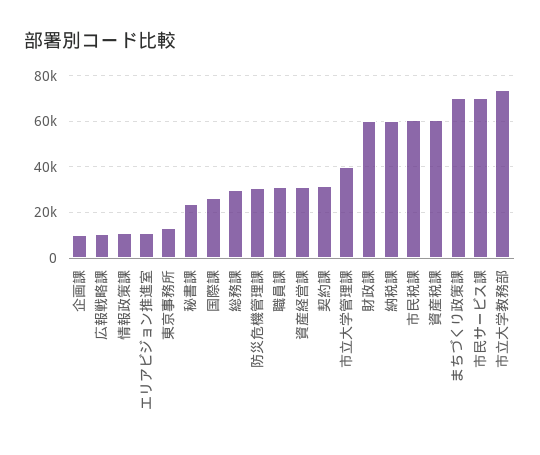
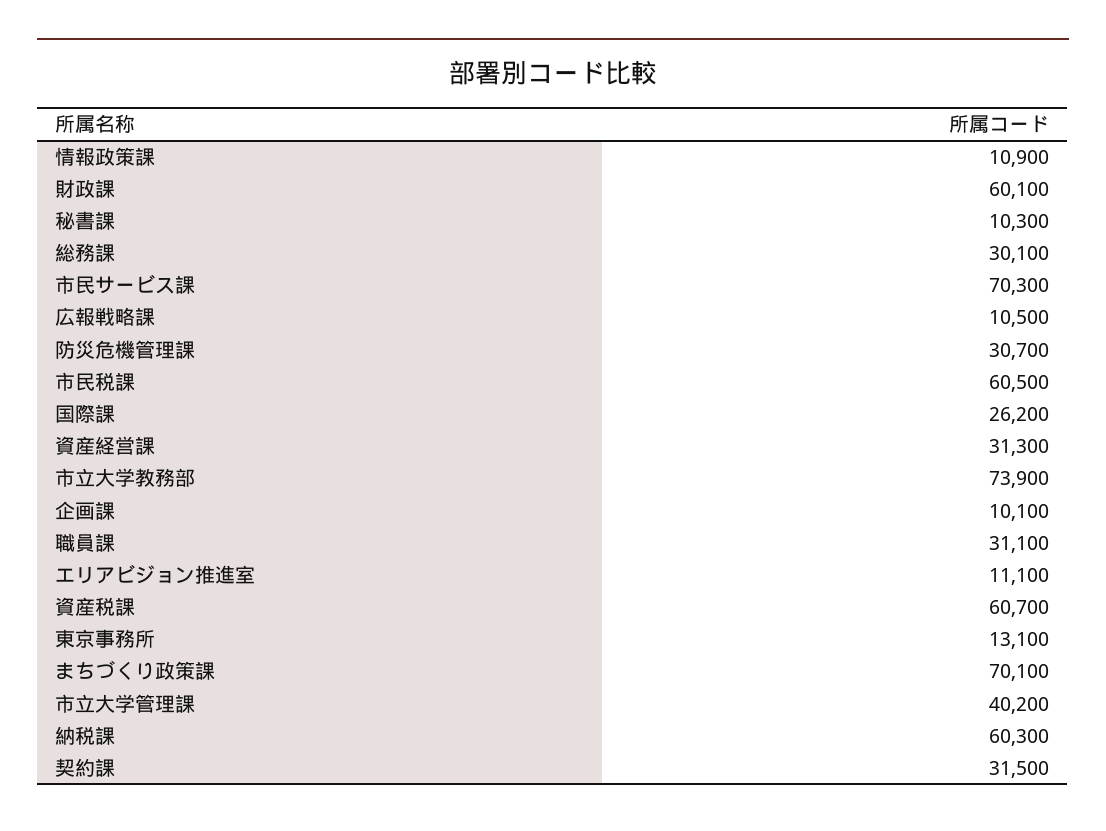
秘書課: 25000 -> 10300

